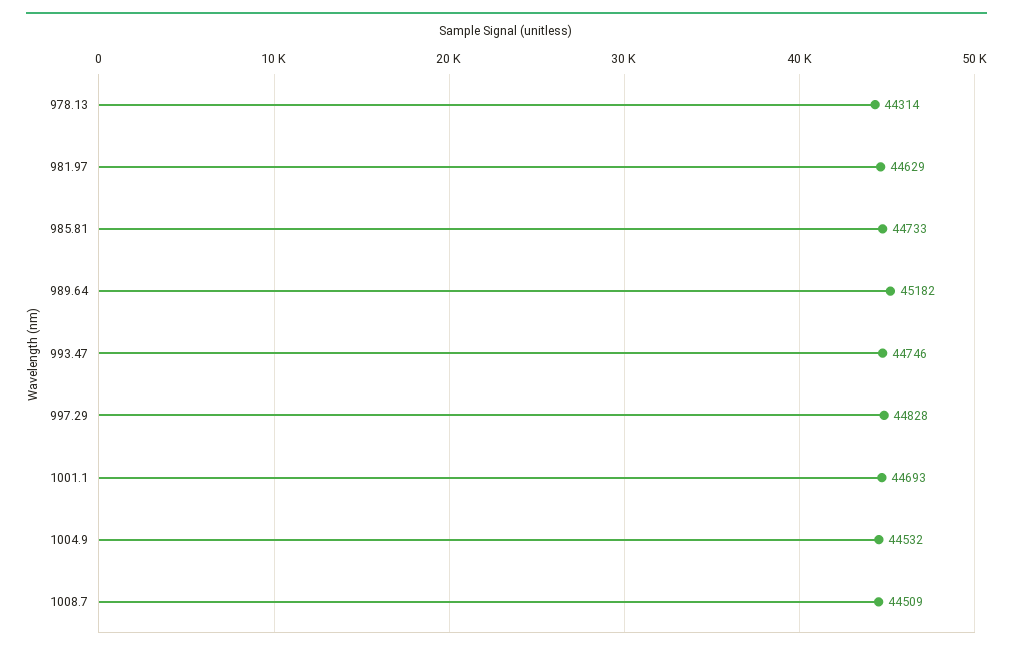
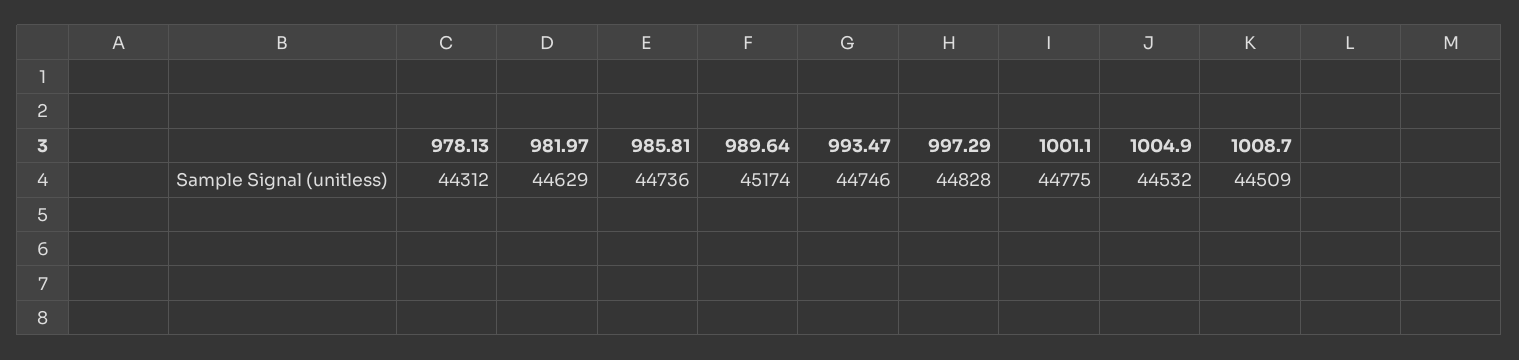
978.13: 44314 -> 44312
985.81: 44733 -> 44736
989.64: 45182 -> 45174
1001.1: 44693 -> 44775

